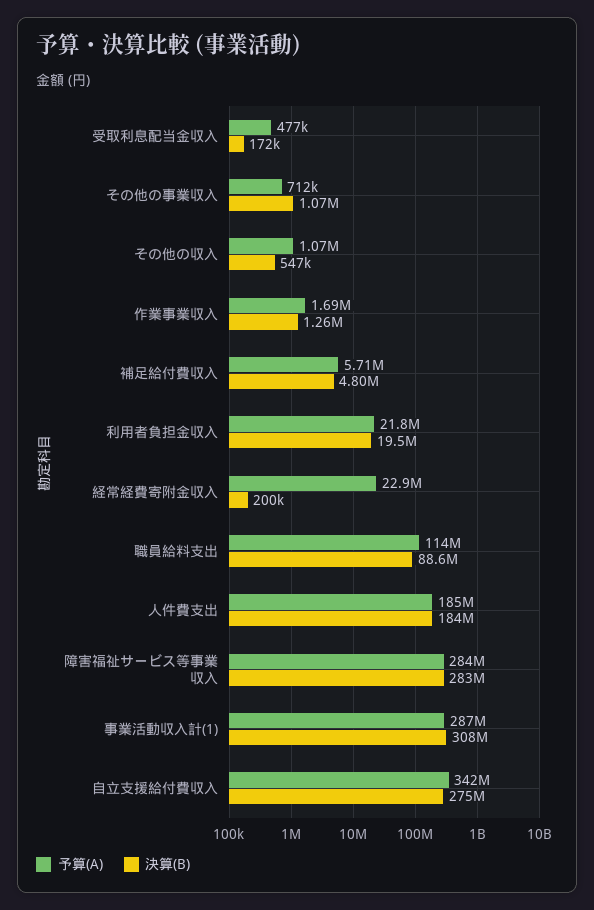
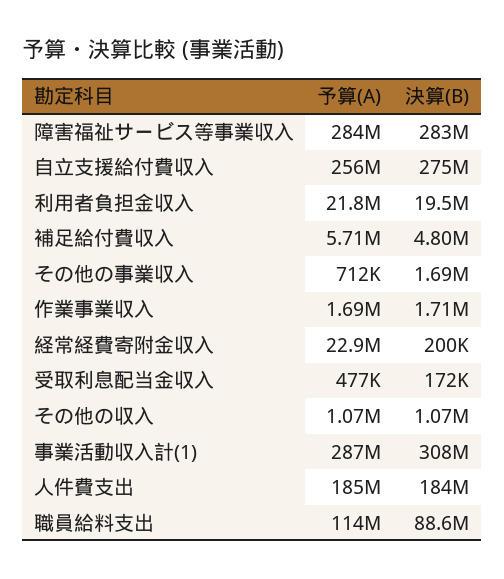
決算(B), その他の事業収入: 1070000 -> 1690000
決算(B), その他の収入: 547000 -> 1070000
決算(B), 作業事業収入: 1260000 -> 1710000
予算(A), 自立支援給付費収入: 342000000 -> 256000000

